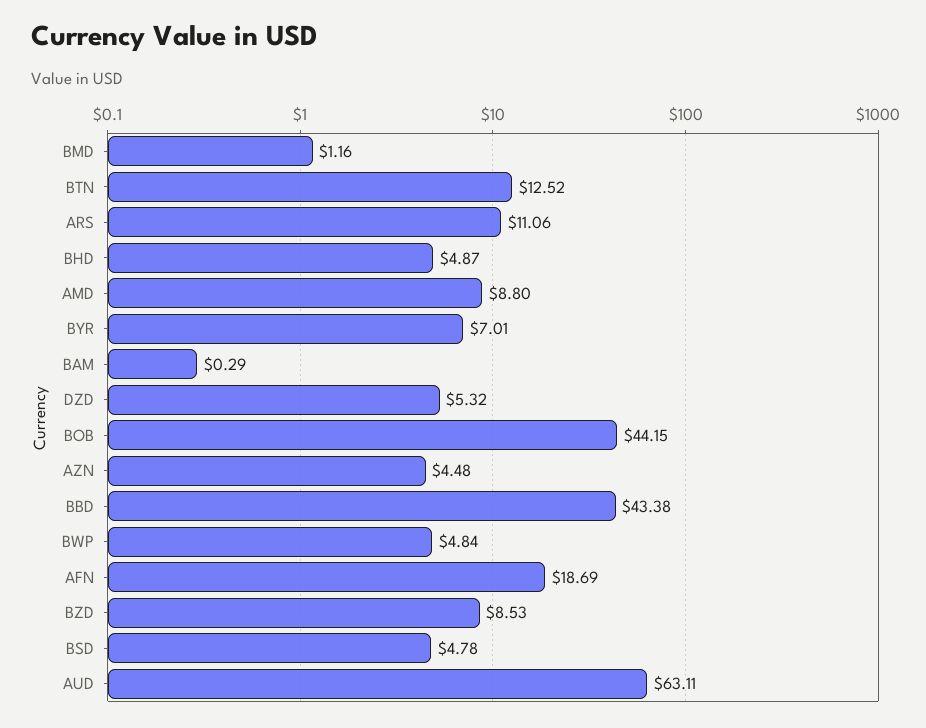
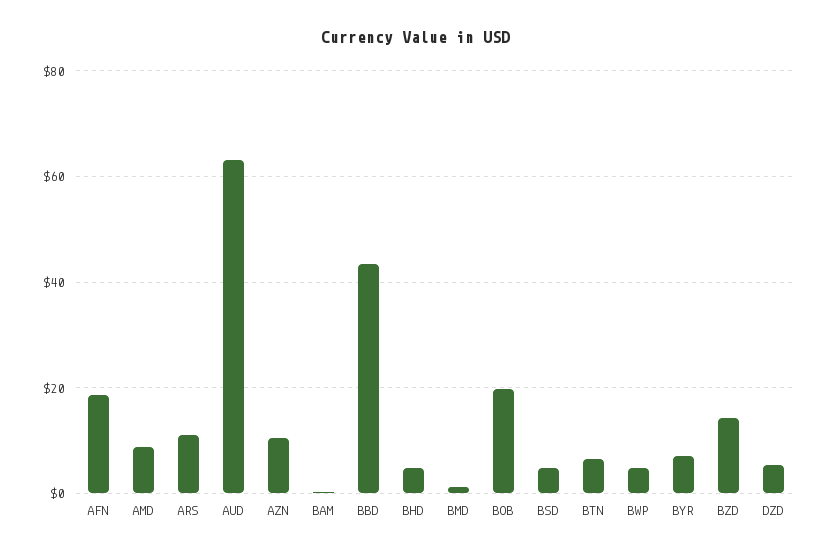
BTN: 12.52 -> 6
BOB: 44.15 -> 20
AZN: 4.48 -> 10
BZD: 8.53 -> 14

